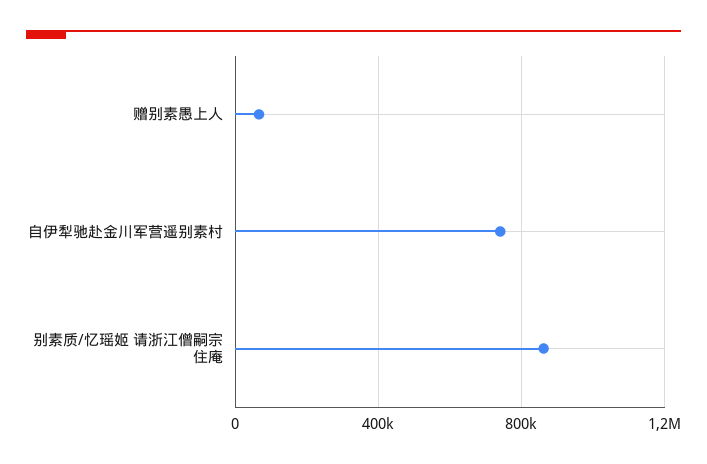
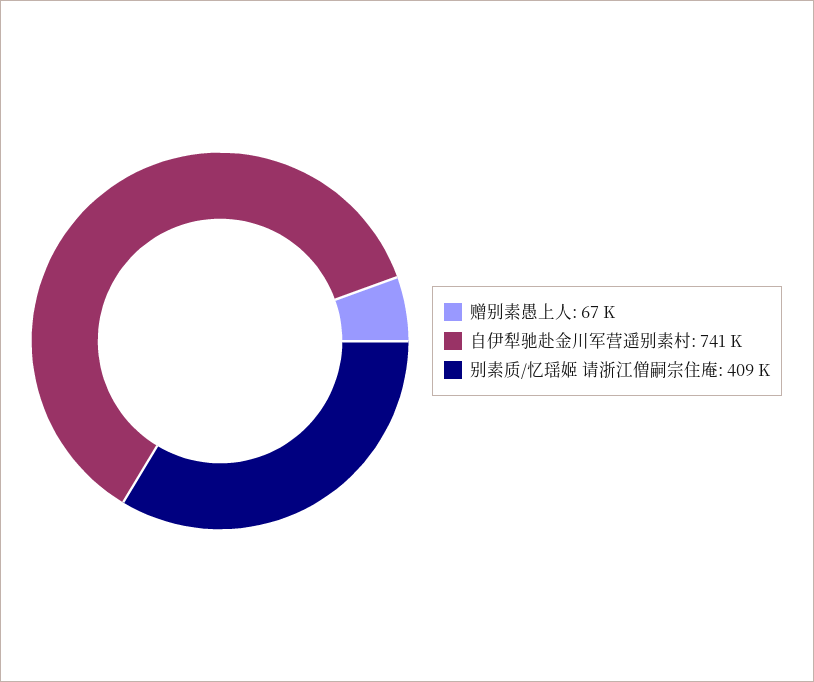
别素质/忆瑶姬 请浙江僧嗣宗住庵: 850000 -> 409000

